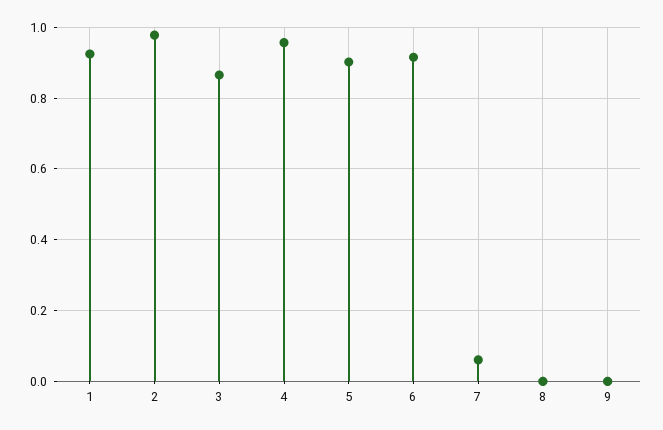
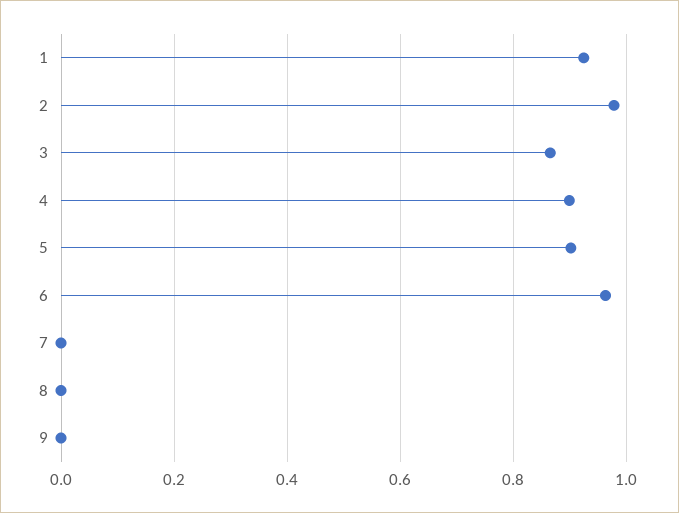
4: 0.96 -> 0.9
6: 0.92 -> 0.96
7: 0.06 -> 0

